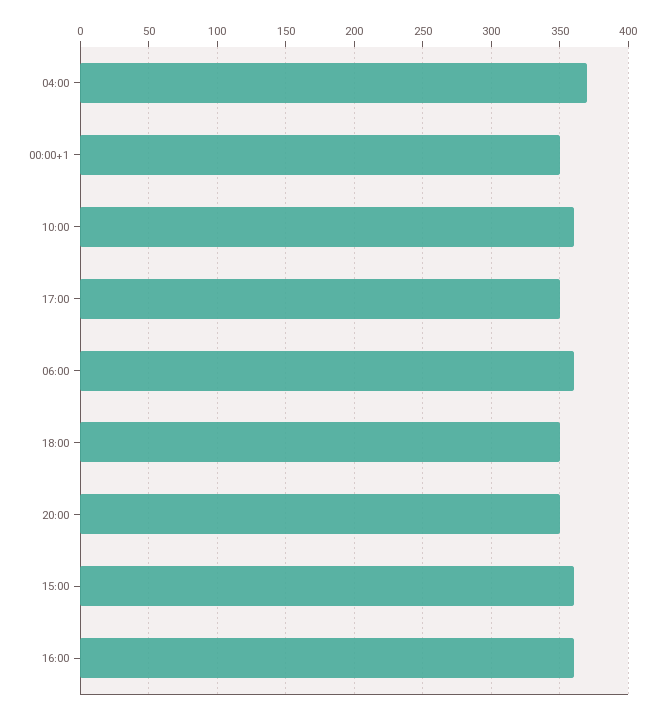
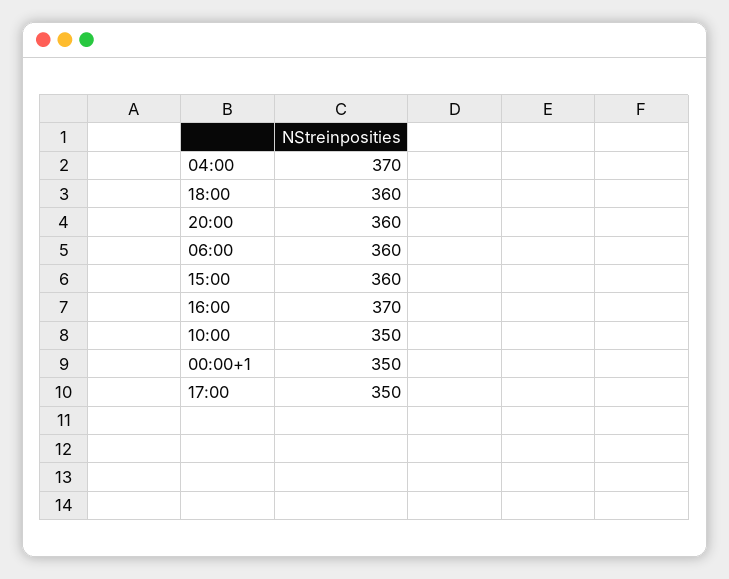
10:00: 360 -> 350
18:00: 350 -> 360
20:00: 350 -> 360
16:00: 360 -> 370

